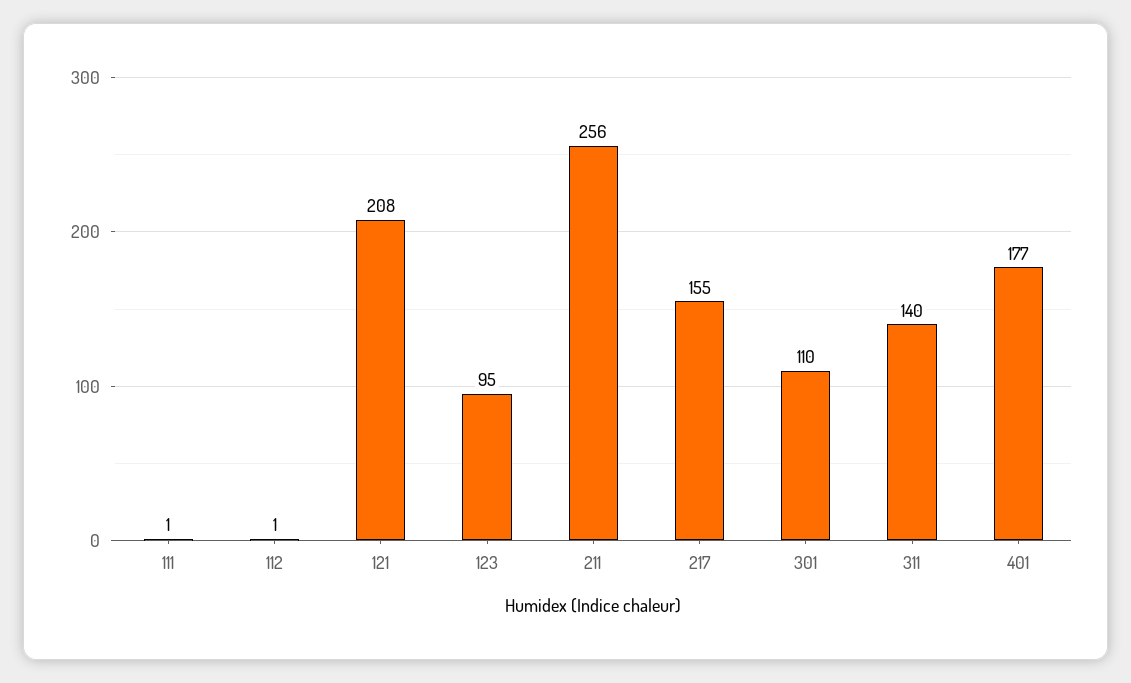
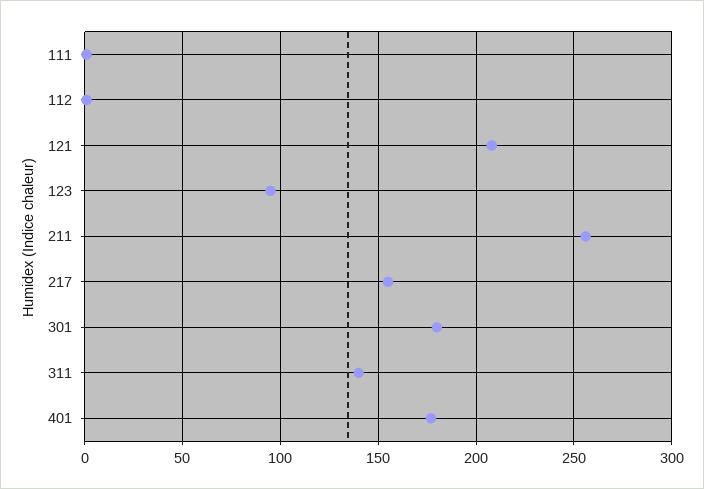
301: 110 -> 180

